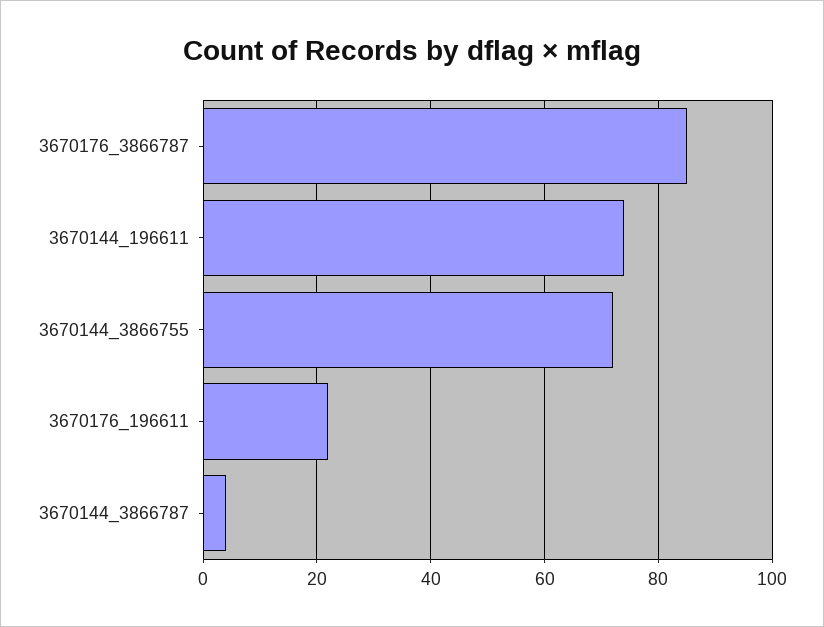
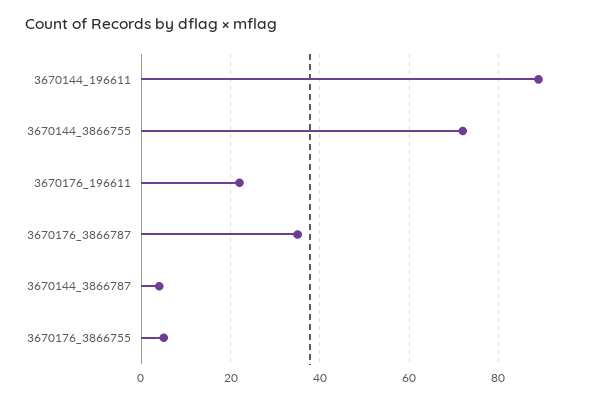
3670176_3866787: 85 -> 35
3670144_196611: 75 -> 90
3670176_3866755: none -> 5

